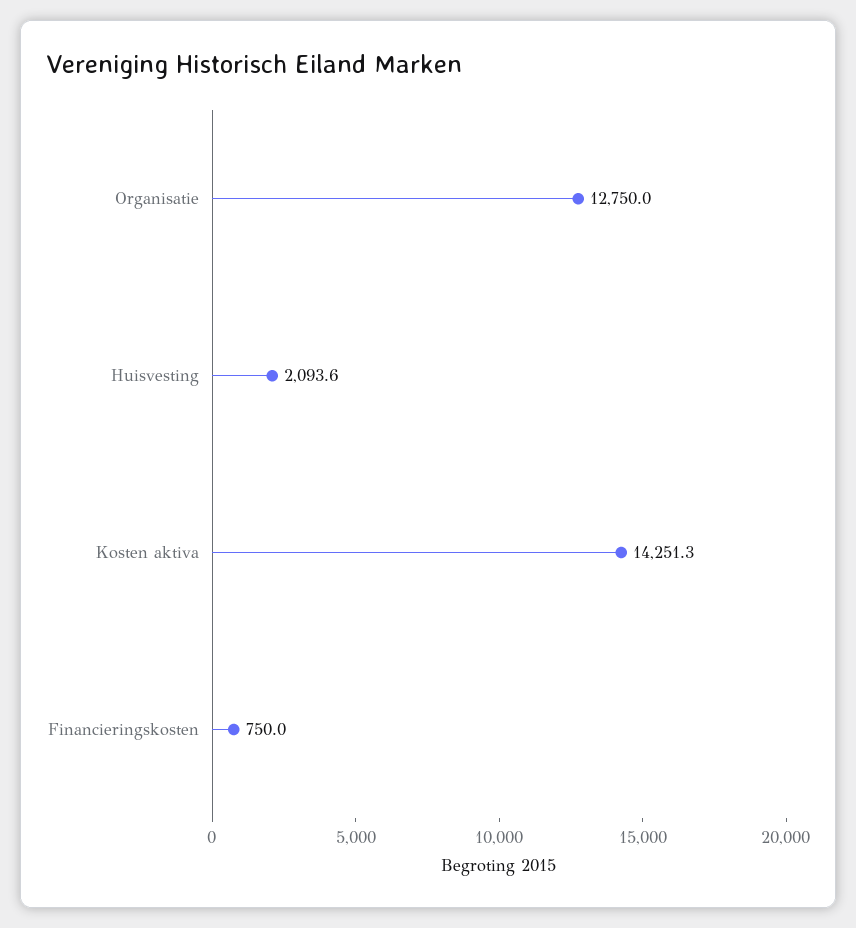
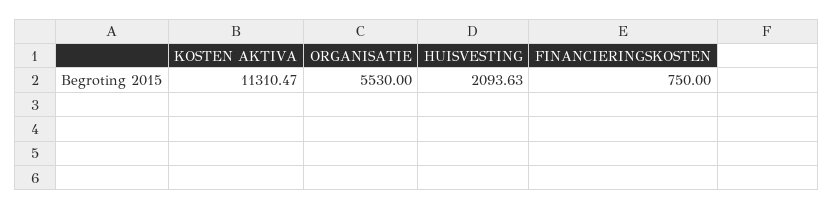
Organisatie: 12750 -> 5530
Kosten aktiva: 14251.3 -> 11310.47

